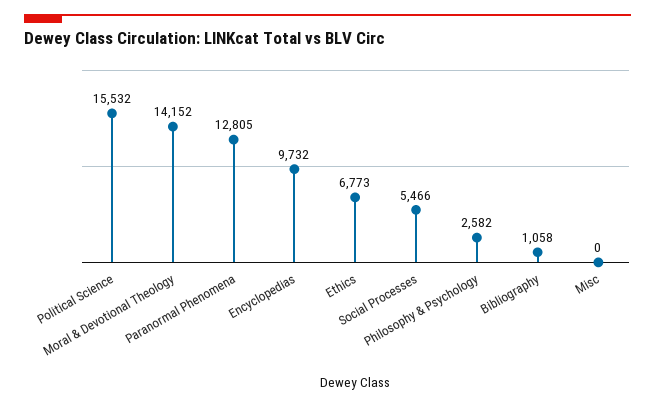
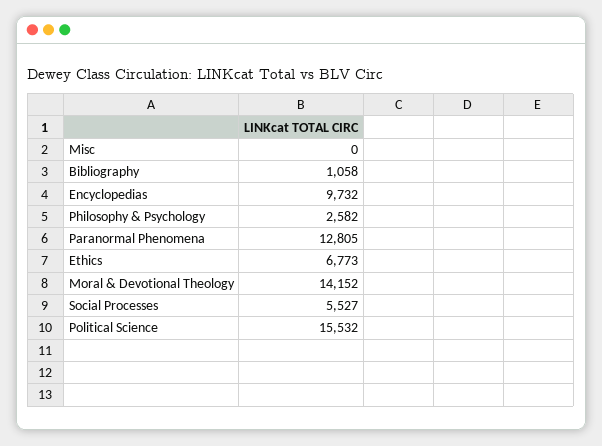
Social Processes: 5466 -> 5527

